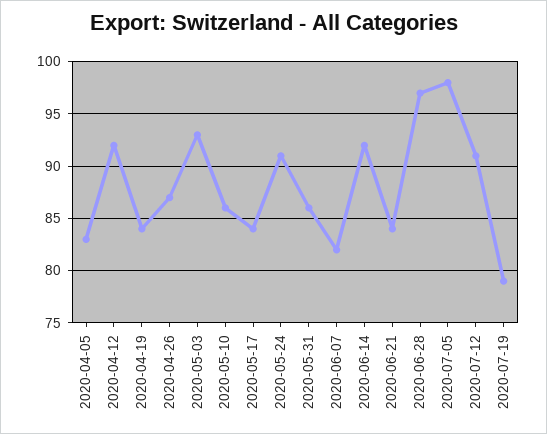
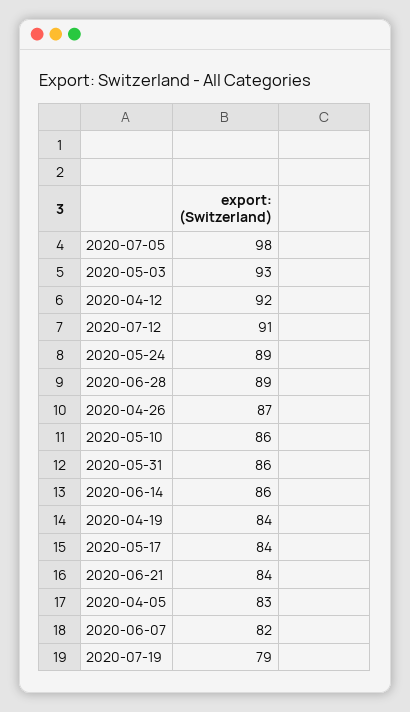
2020-05-24: 91 -> 89
2020-06-14: 92 -> 86
2020-06-28: 97 -> 89

